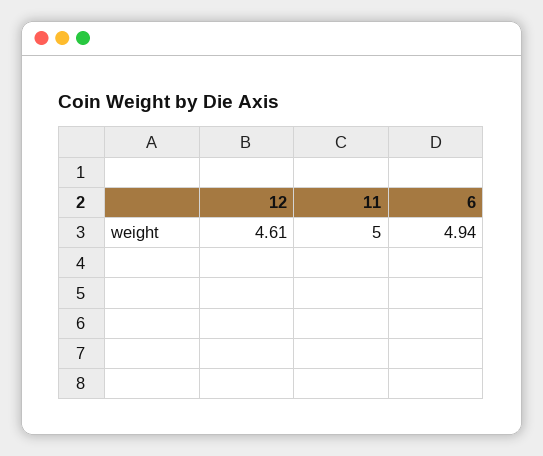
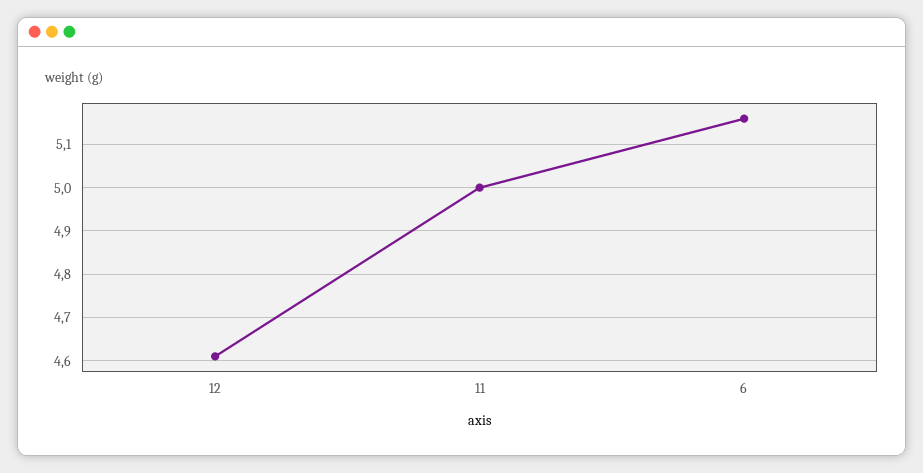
6: 4.94 -> 5.15

